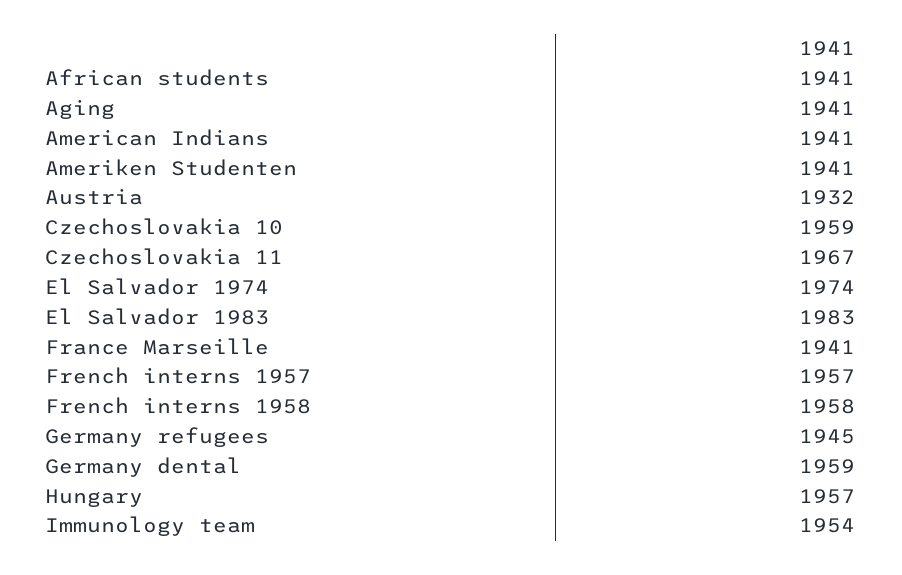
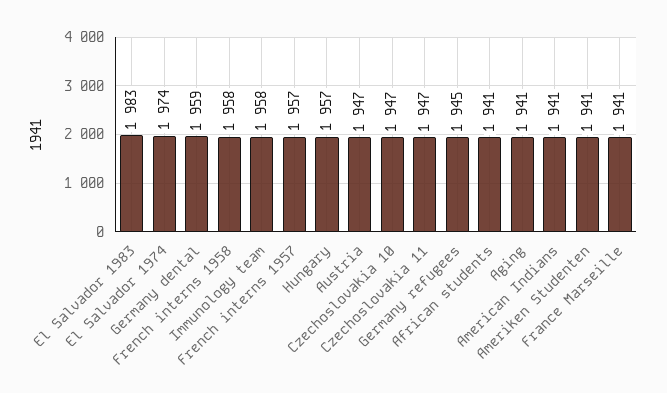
Austria: 1932 -> 1947
Czechoslovakia 10: 1959 -> 1947
Czechoslovakia 11: 1967 -> 1947
Immunology team: 1954 -> 1958

